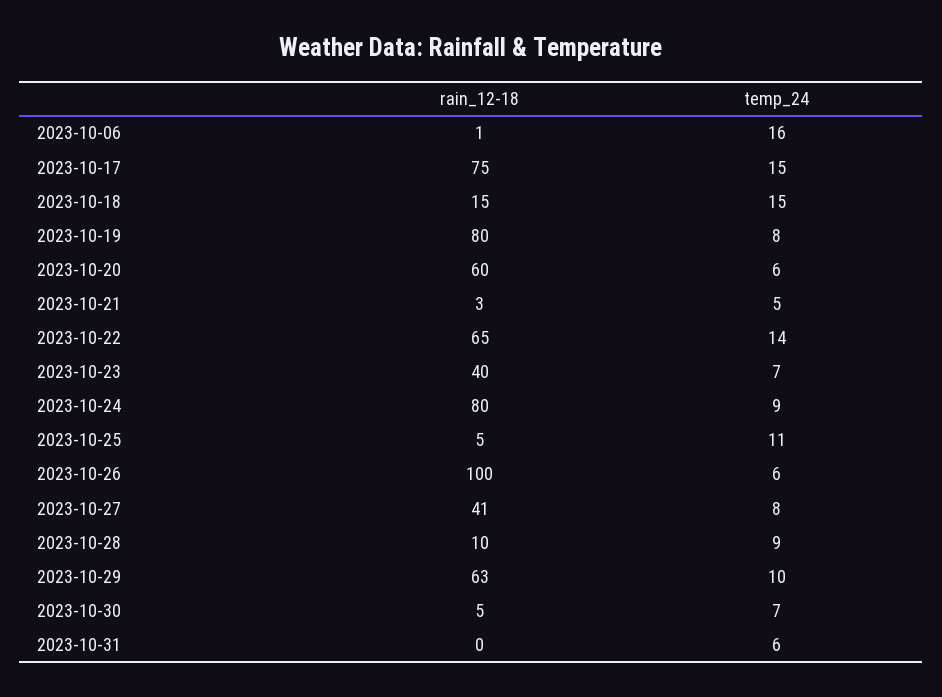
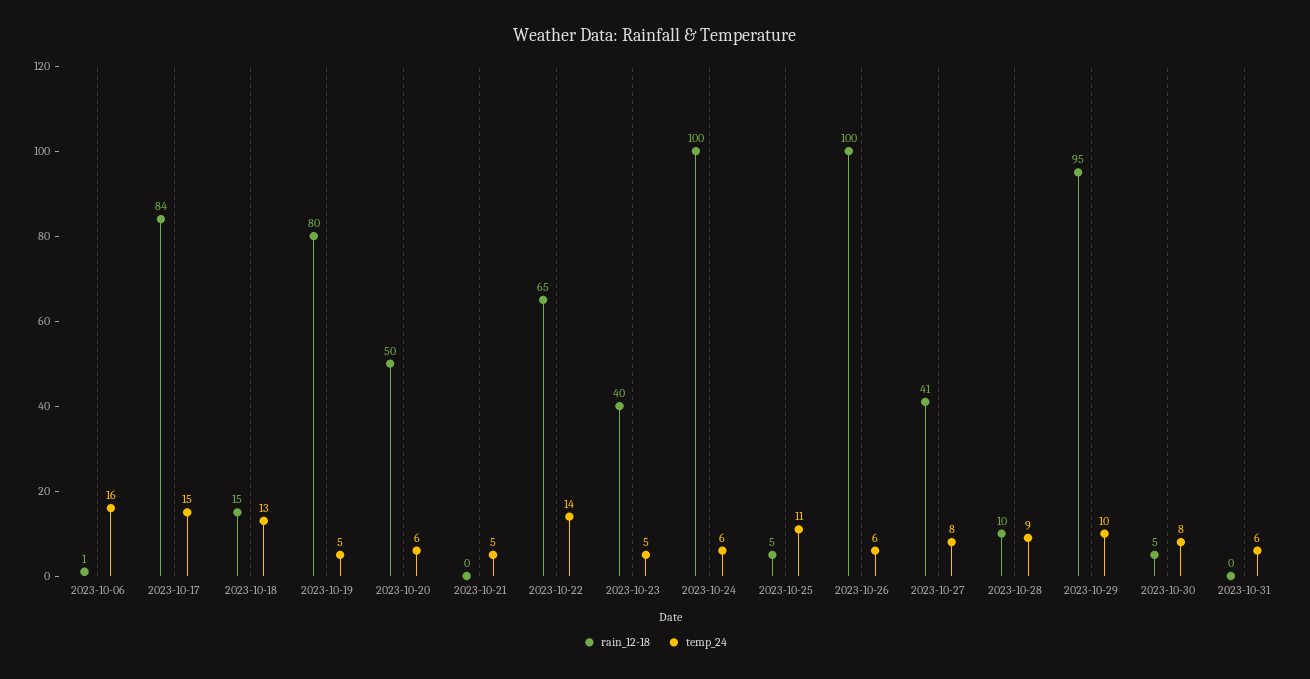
rain_12-18, 2023-10-17: 75 -> 84
temp_24, 2023-10-18: 15 -> 13
temp_24, 2023-10-19: 8 -> 5
rain_12-18, 2023-10-20: 60 -> 50
rain_12-18, 2023-10-21: 3 -> 0
temp_24, 2023-10-23: 7 -> 5
rain_12-18, 2023-10-24: 80 -> 100
temp_24, 2023-10-24: 9 -> 6
rain_12-18, 2023-10-29: 63 -> 95
temp_24, 2023-10-30: 7 -> 8

